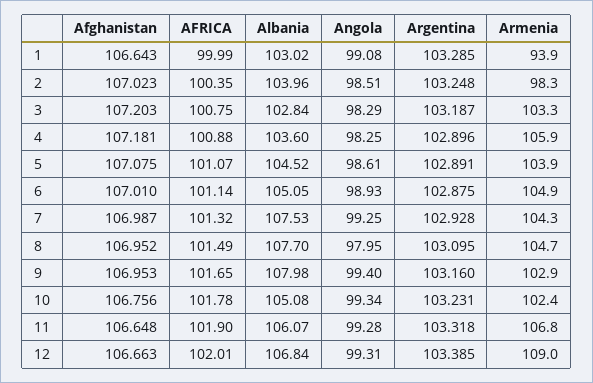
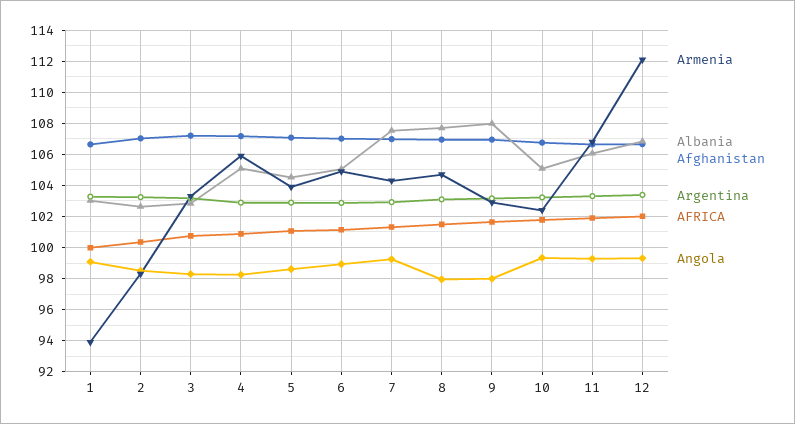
Albania, 2: 103.96 -> 102.5
Albania, 4: 103.6 -> 105
Angola, 9: 99.4 -> 98
Armenia, 12: 109 -> 112

